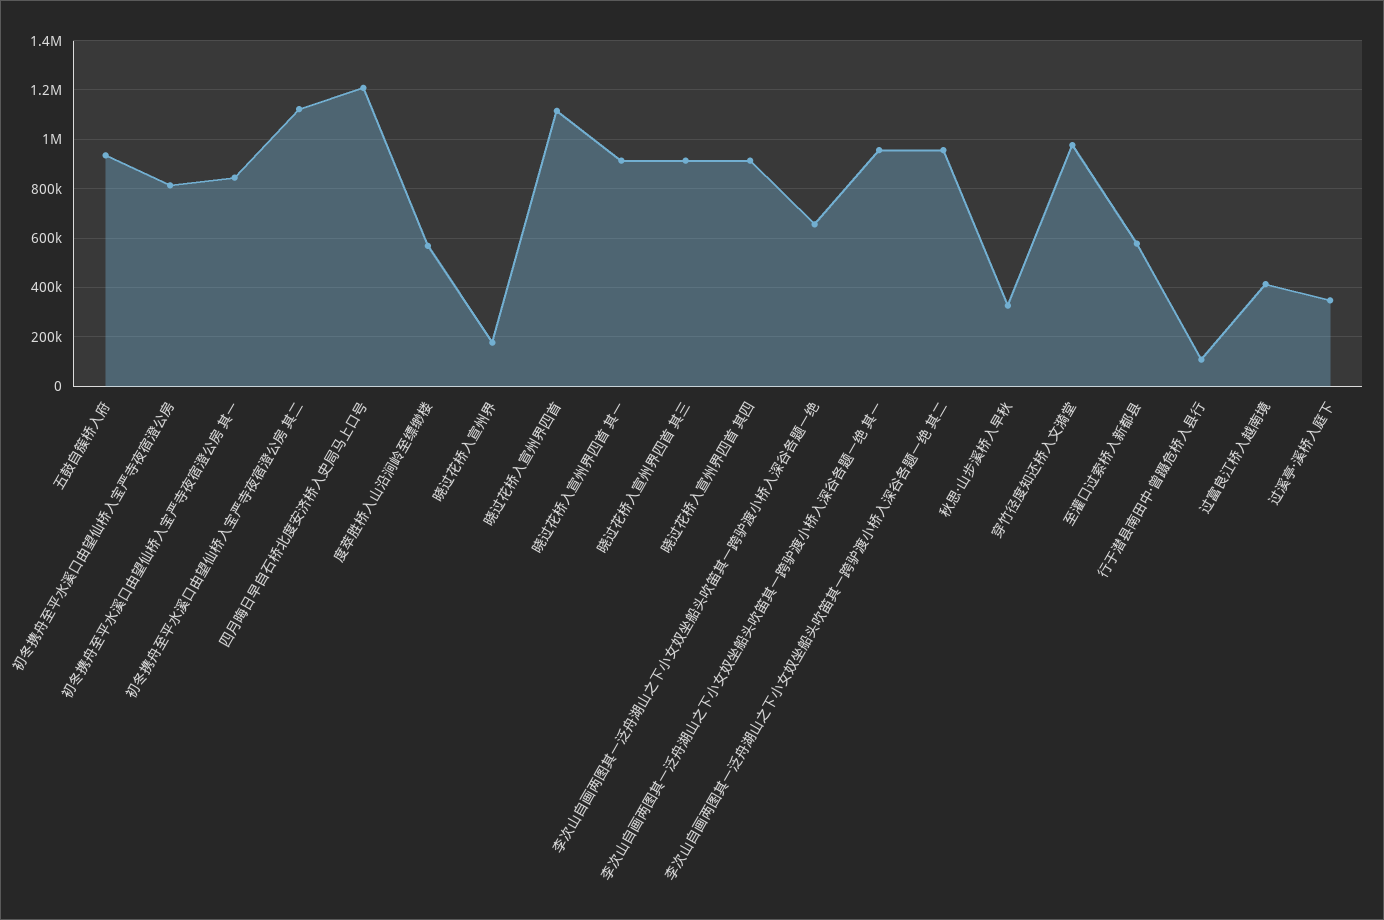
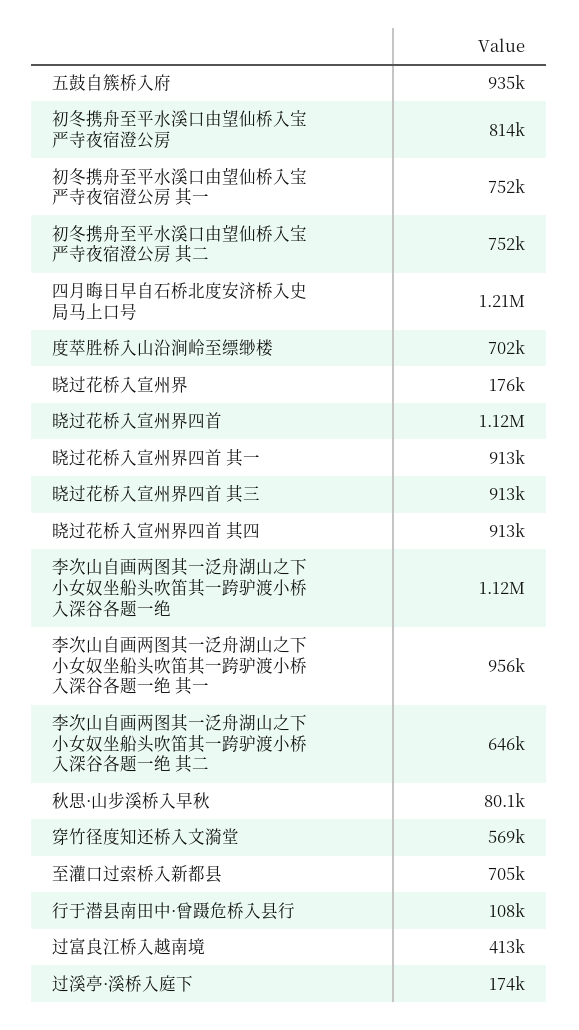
初冬携舟至平水溪口由望仙桥入宝严寺夜宿澄公房 其一: 850000 -> 752000
初冬携舟至平水溪口由望仙桥入宝严寺夜宿澄公房 其二: 1125000 -> 752000
度萃胜桥入山沿涧岭至缥缈楼: 575000 -> 702000
李次山自画两图其一泛舟湖山之下小女奴坐船头吹笛其一跨驴渡小桥入深谷各题一绝: 650000 -> 1120000
李次山自画两图其一泛舟湖山之下小女奴坐船头吹笛其一跨驴渡小桥入深谷各题一绝 其二: 950000 -> 646000
秋思·山步溪桥入早秋: 325000 -> 80100
穿竹径度知还桥入文漪堂: 975000 -> 569000
至灌口过索桥入新都县: 575000 -> 705000
过溪亭·溪桥入庭下: 350000 -> 174000

